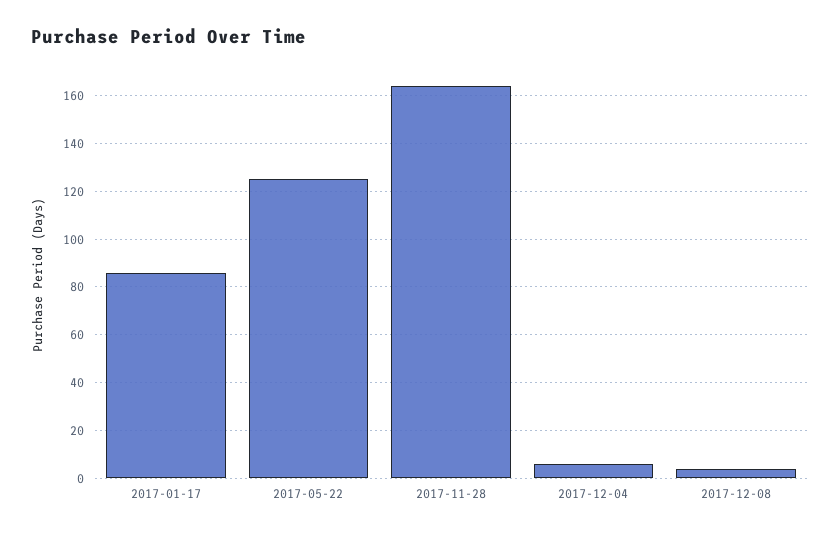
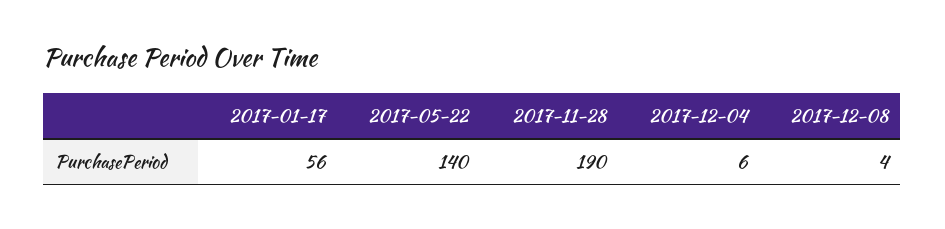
2017-01-17: 85 -> 56
2017-05-22: 125 -> 140
2017-11-28: 165 -> 190

